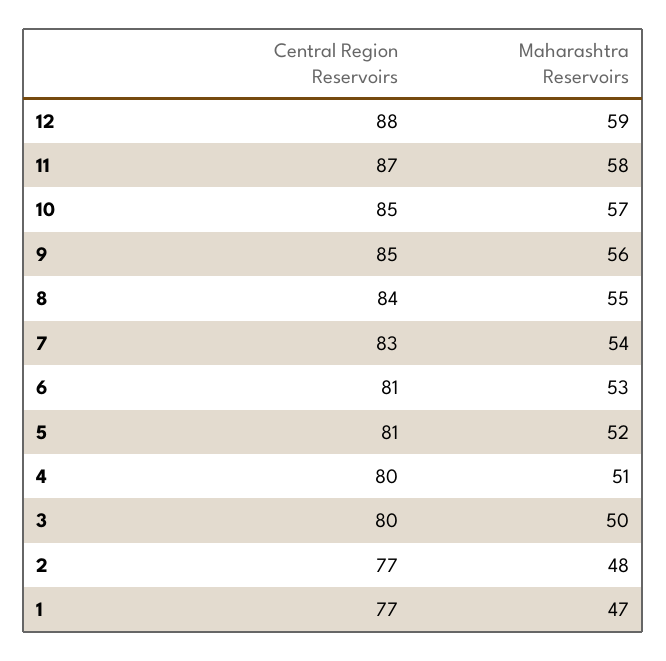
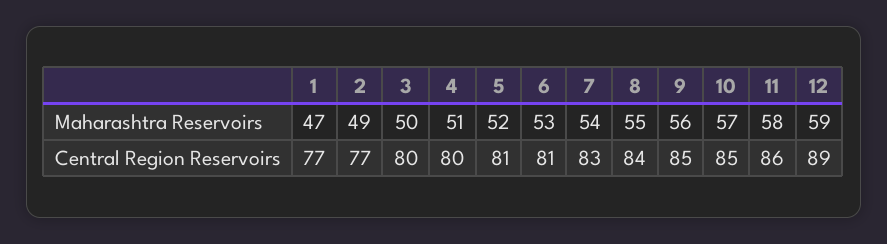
Central Region Reservoirs, 12: 88 -> 89
Central Region Reservoirs, 11: 87 -> 86
Maharashtra Reservoirs, 2: 48 -> 49

